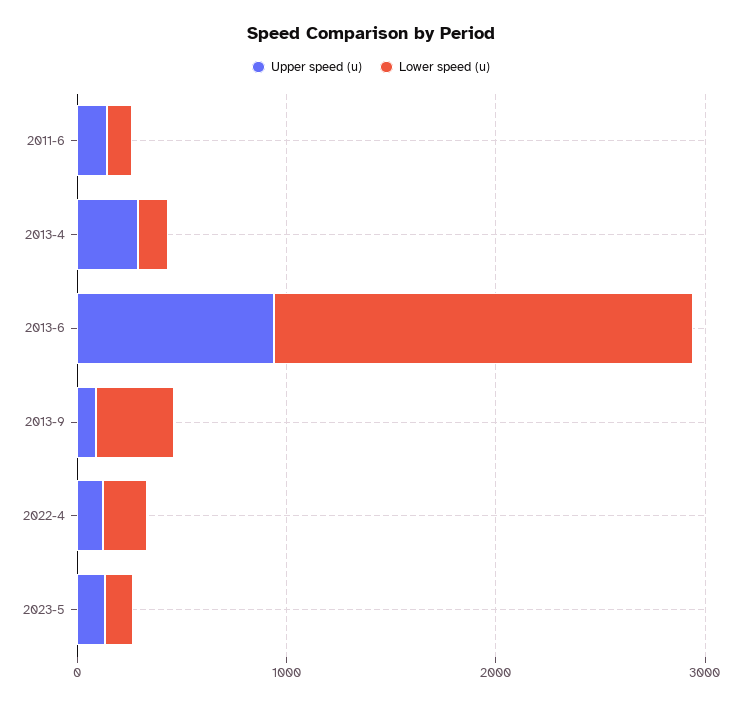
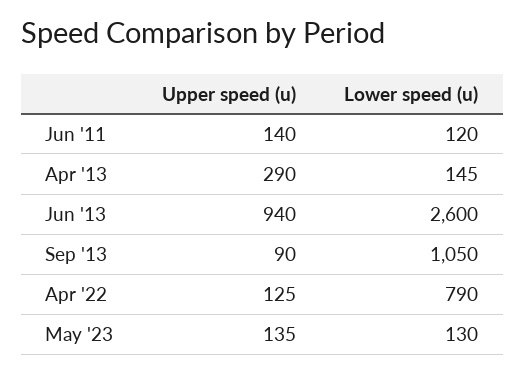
Lower speed (u), 2013-6: 2000 -> 2600
Lower speed (u), 2013-9: 400 -> 1050
Lower speed (u), 2022-4: 200 -> 790

